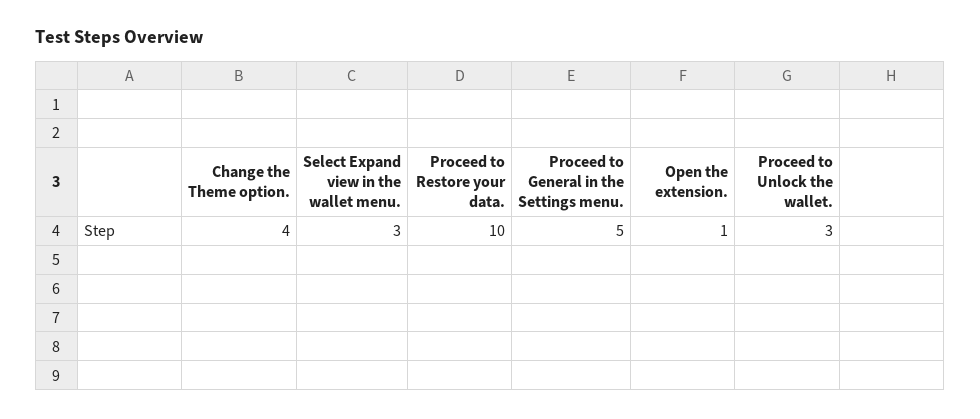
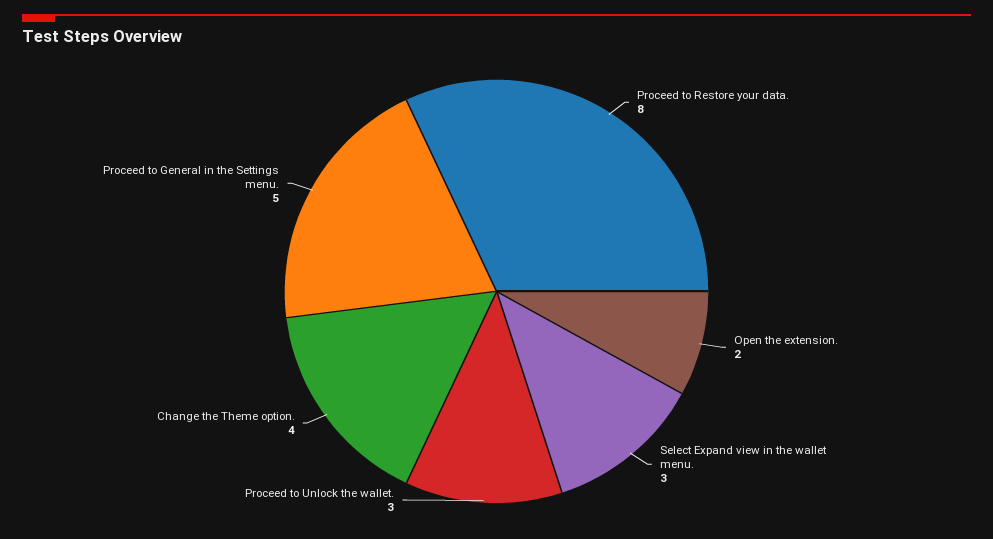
Proceed to Restore your data.: 10 -> 8
Open the extension.: 1 -> 2

